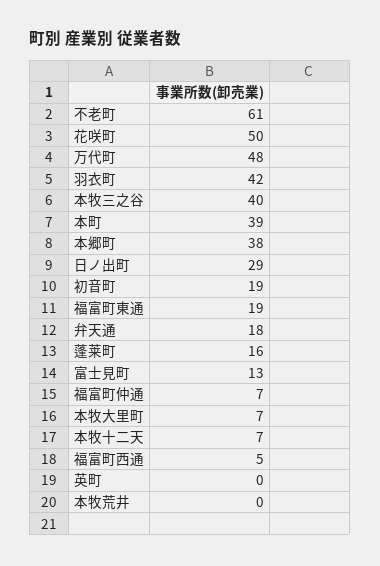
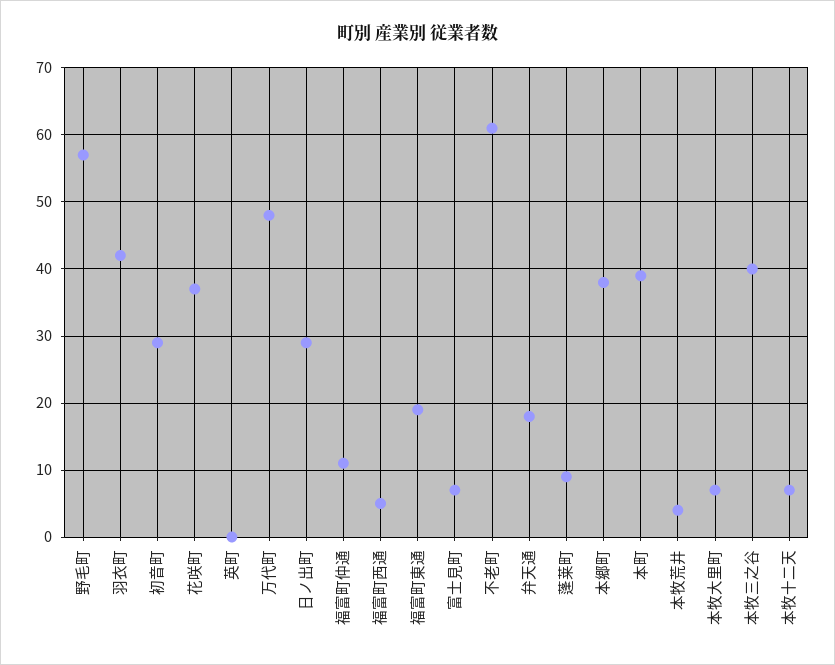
花咲町: 50 -> 37
初音町: 19 -> 29
蓬莱町: 16 -> 9
富士見町: 13 -> 7
福富町仲通: 7 -> 11
本牧荒井: 0 -> 4
野毛町: none -> 57

